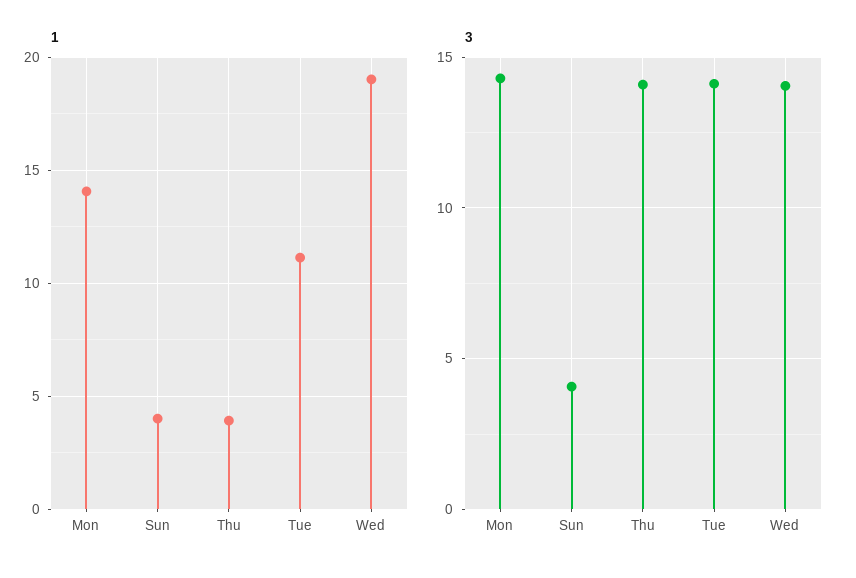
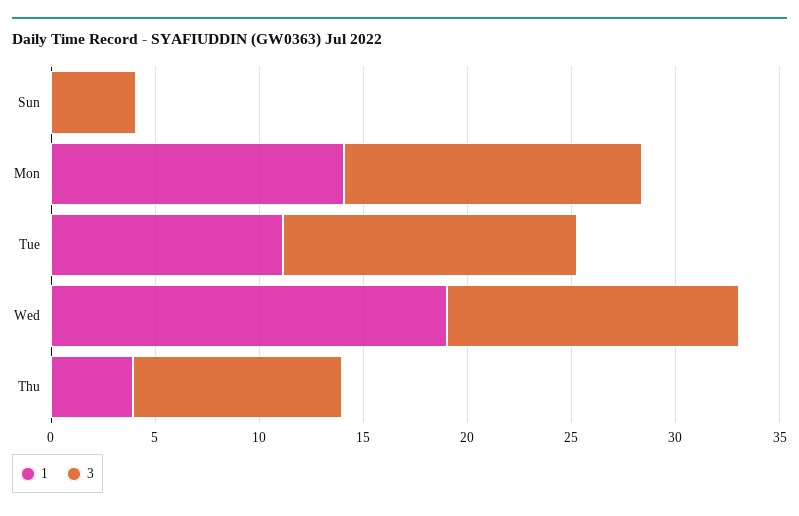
1, Sun: 4 -> 0
3, Thu: 14 -> 10

